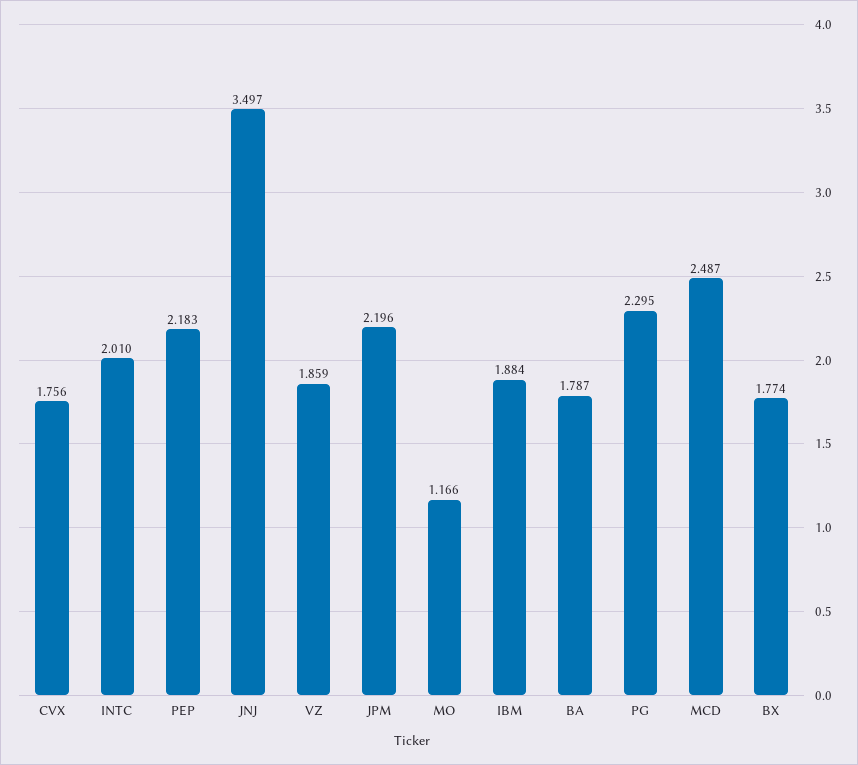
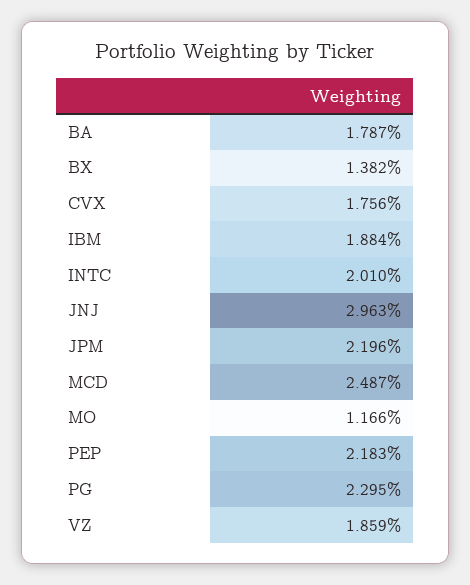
JNJ: 3.497 -> 2.963
BX: 1.774 -> 1.382

